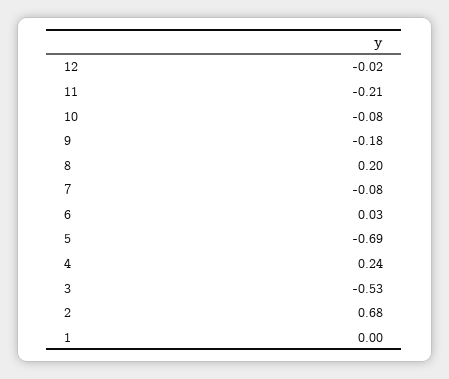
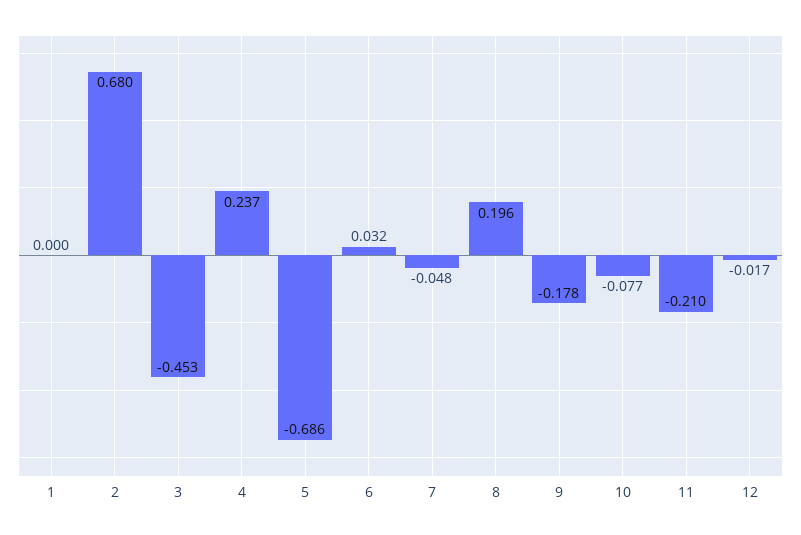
7: -0.08 -> -0.048
3: -0.53 -> -0.453

